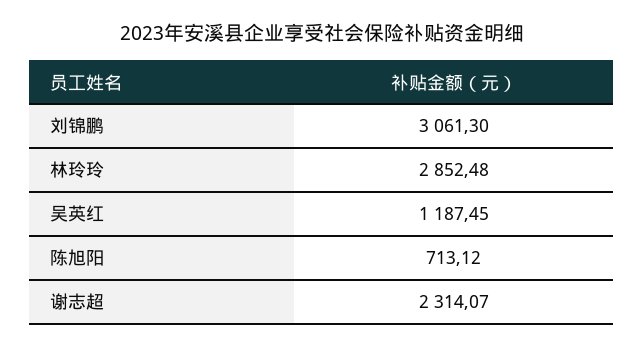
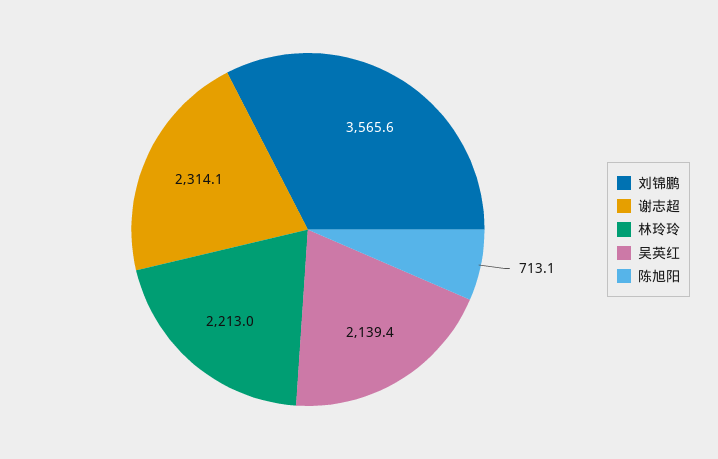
刘锦鹏: 3061.3 -> 3565.6
林玲玲: 2852.48 -> 2213
吴英红: 1187.45 -> 2139.4

